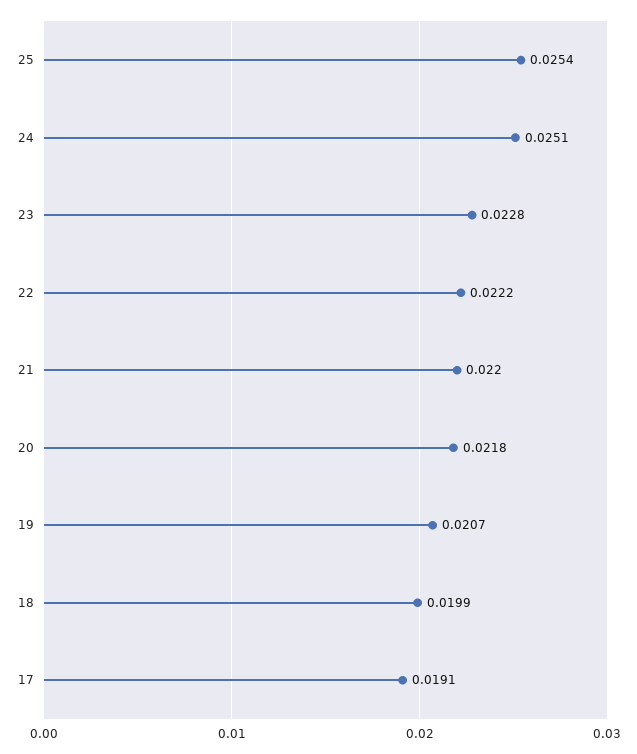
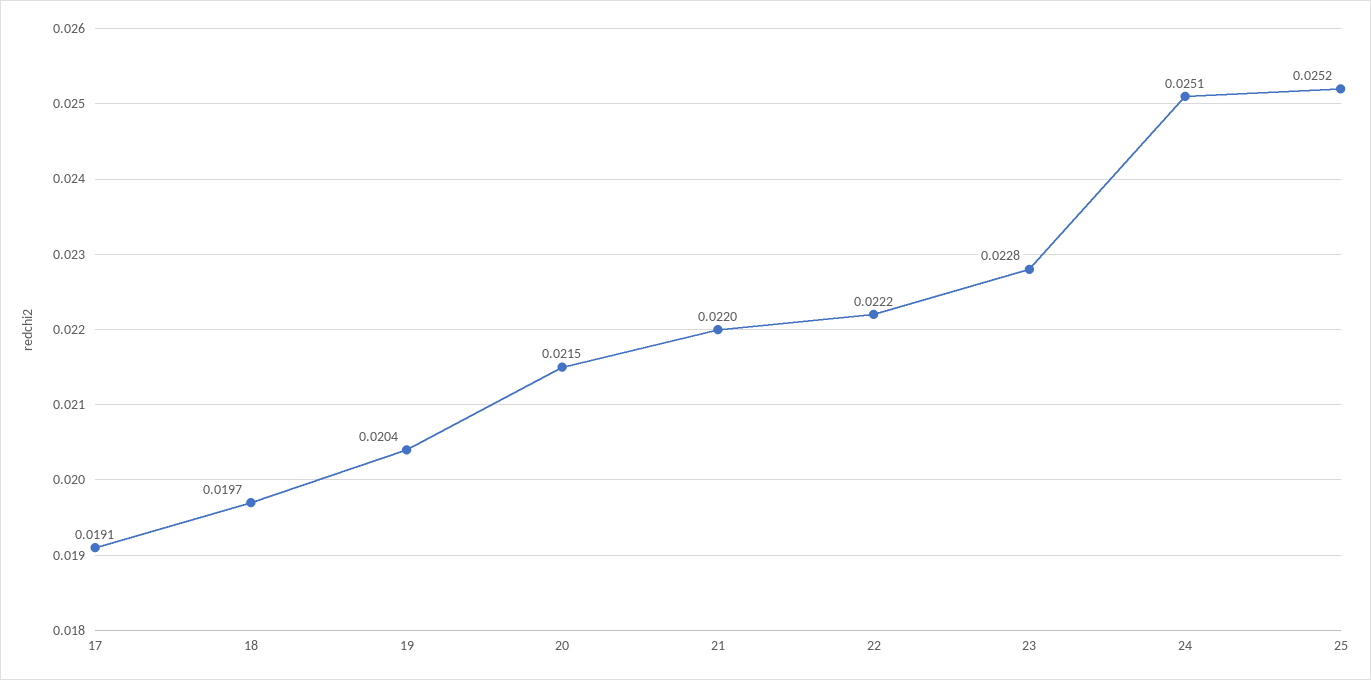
25: 0.0254 -> 0.0252
20: 0.0218 -> 0.0215
19: 0.0207 -> 0.0204
18: 0.0199 -> 0.0197

